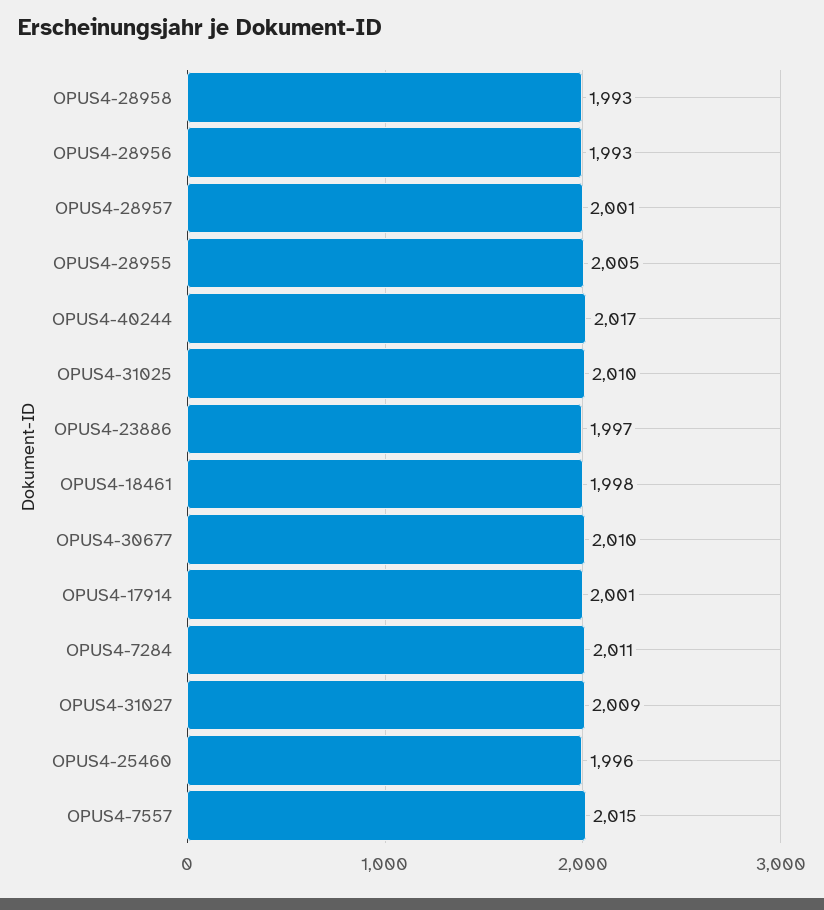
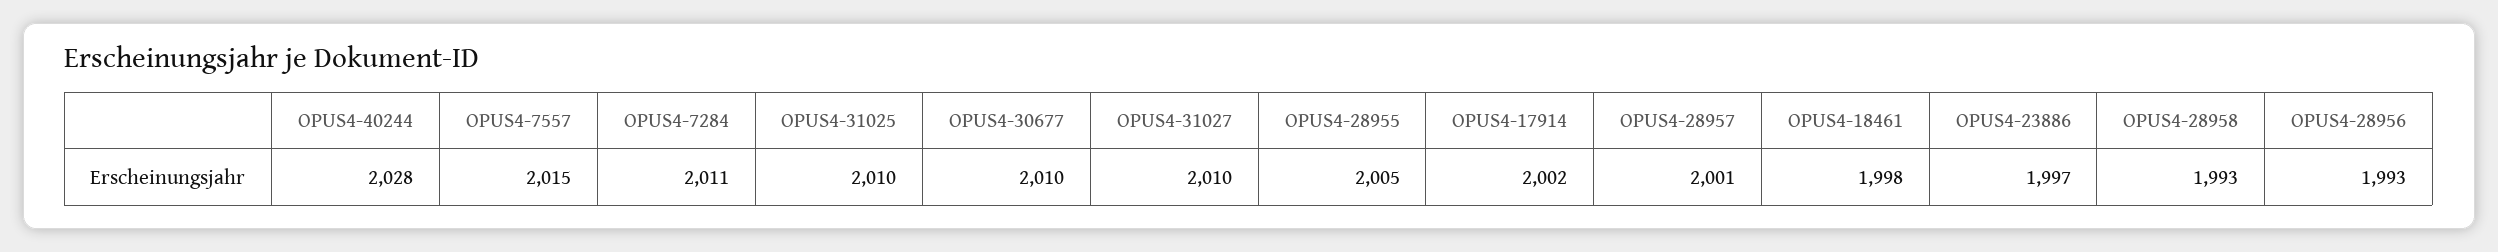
OPUS4-40244: 2017 -> 2028
OPUS4-17914: 2001 -> 2002
OPUS4-31027: 2009 -> 2010
OPUS4-25460: 1996 -> none

